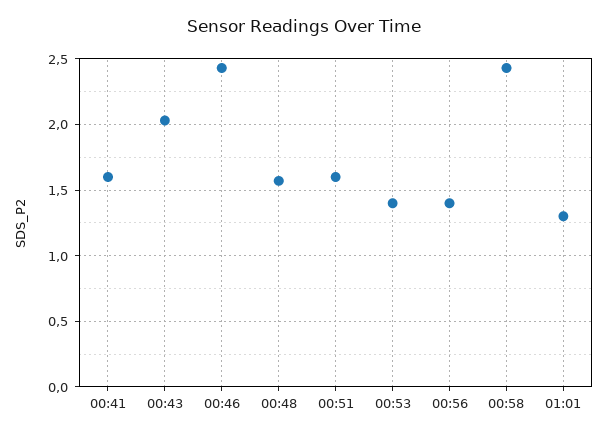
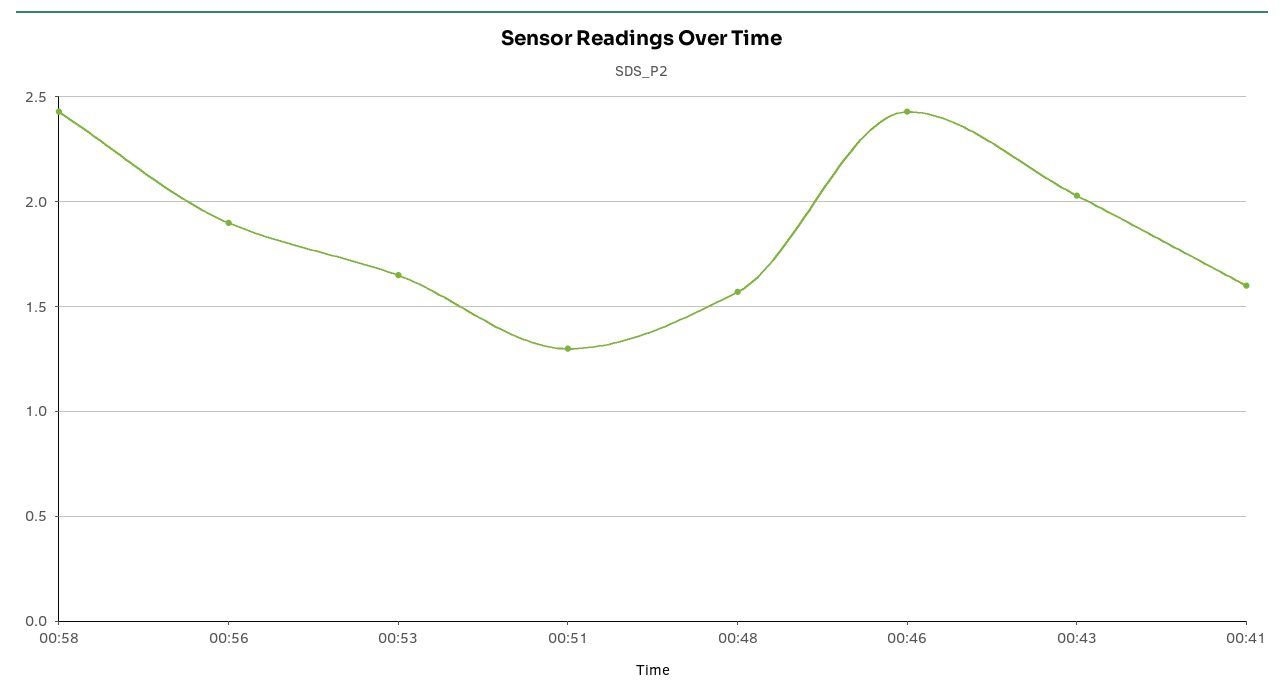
00:51: 1.6 -> 1.3
00:53: 1.4 -> 1.65
00:56: 1.4 -> 1.9
01:01: 1.3 -> none

